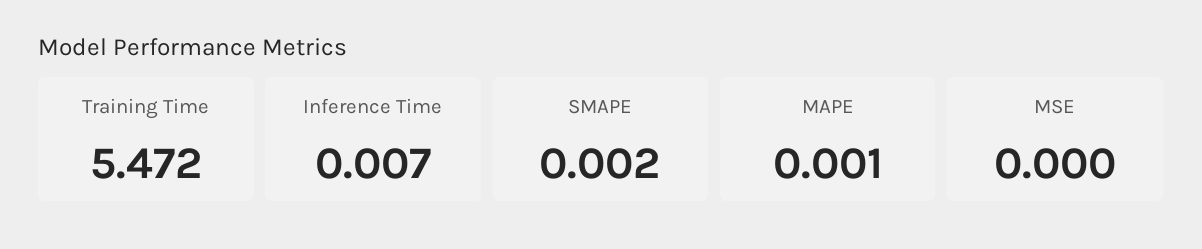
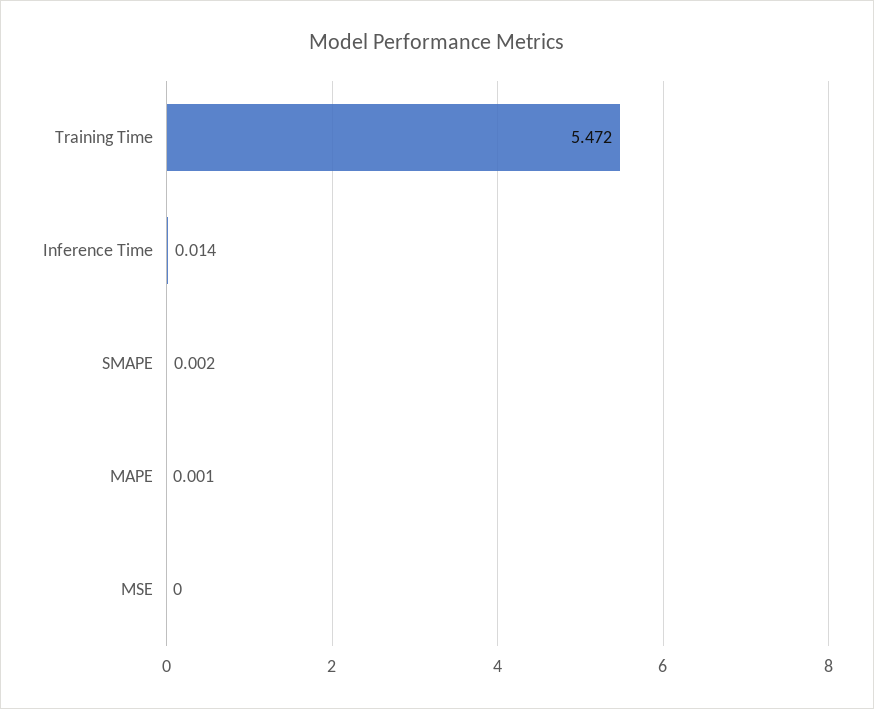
Inference Time: 0.007 -> 0.014

